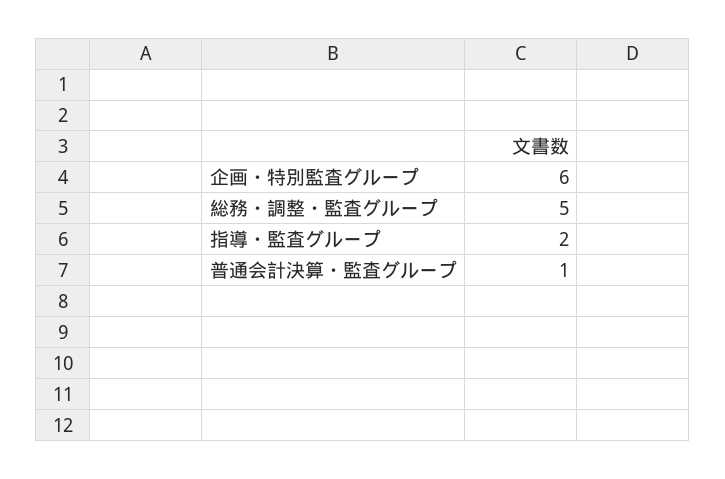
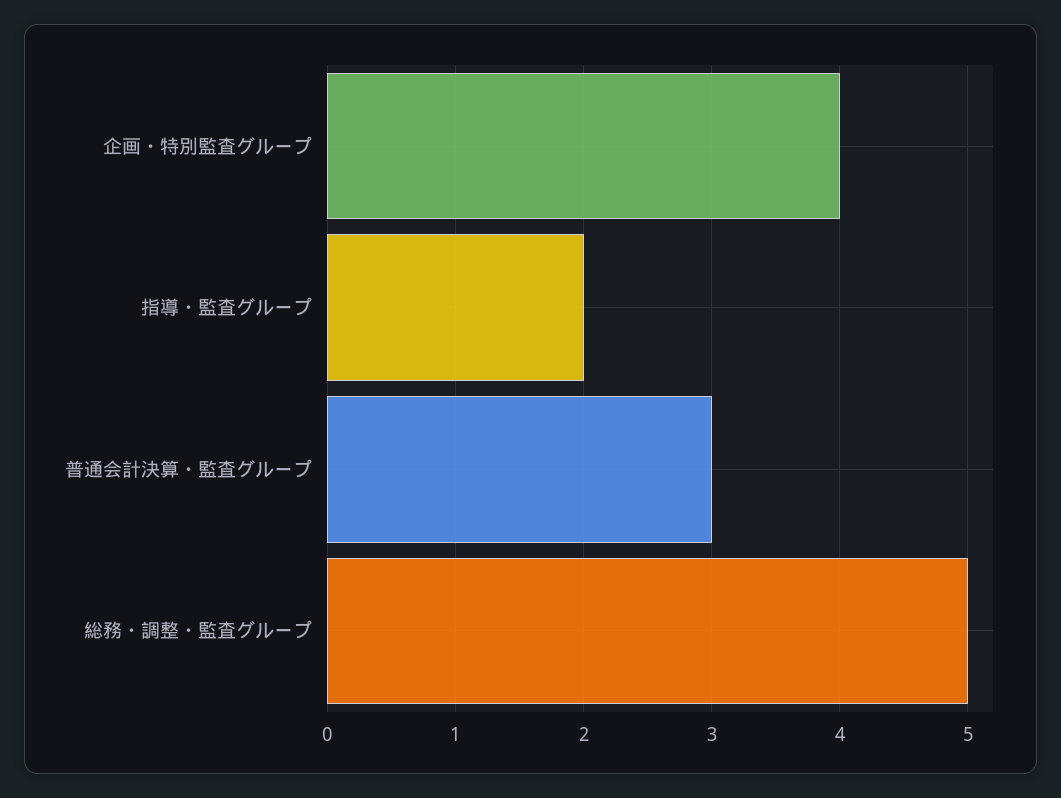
企画・特別監査グループ: 6 -> 4
普通会計決算・監査グループ: 1 -> 3

